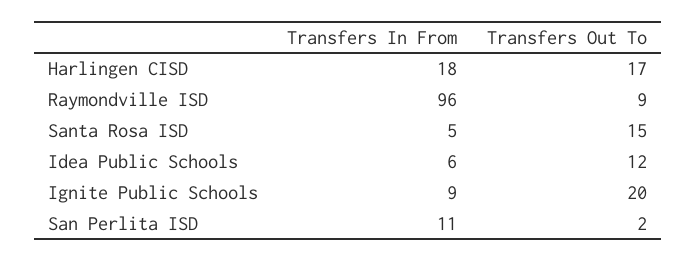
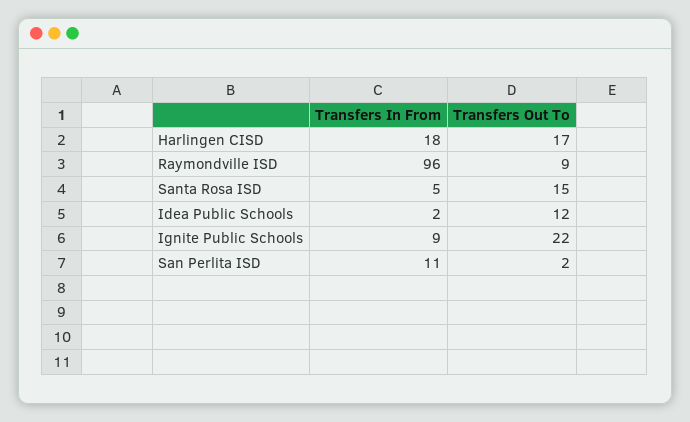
Transfers In From, Idea Public Schools: 6 -> 2
Transfers Out To, Ignite Public Schools: 20 -> 22

